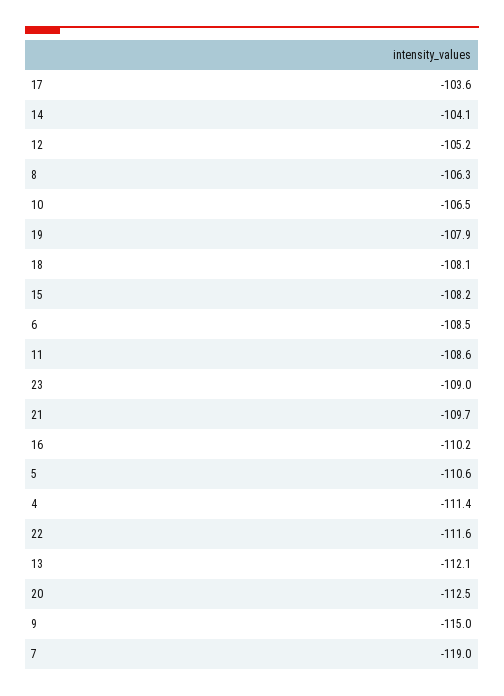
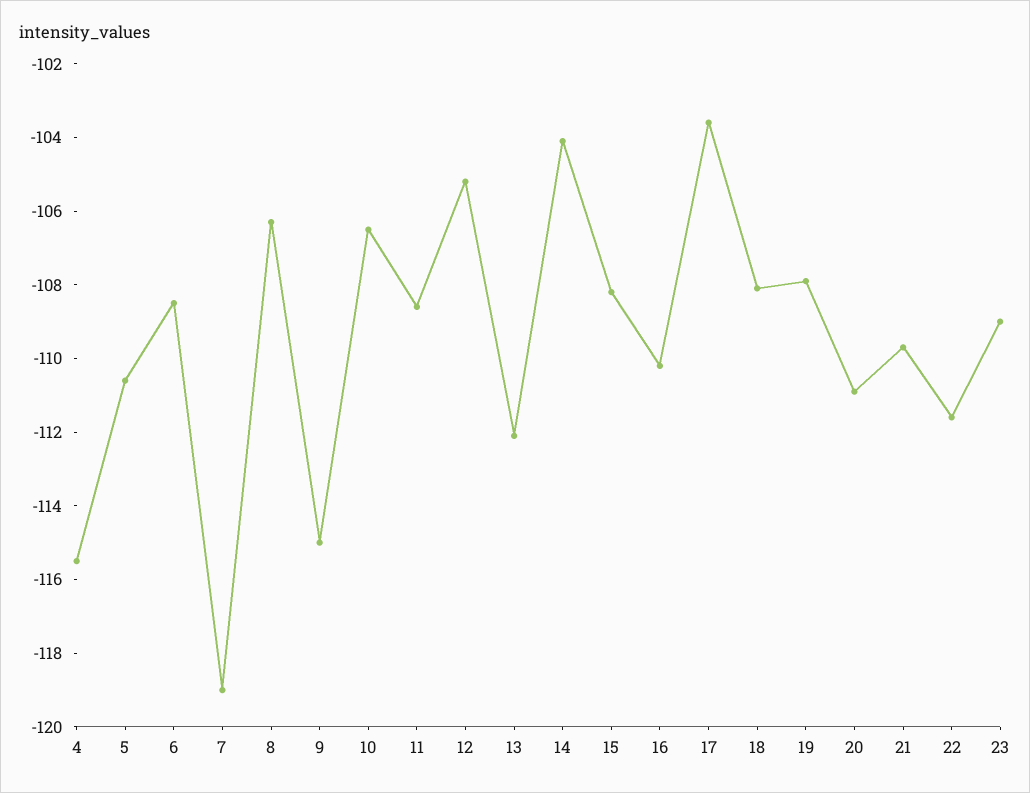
4: -111.4 -> -115.5
20: -112.5 -> -111

